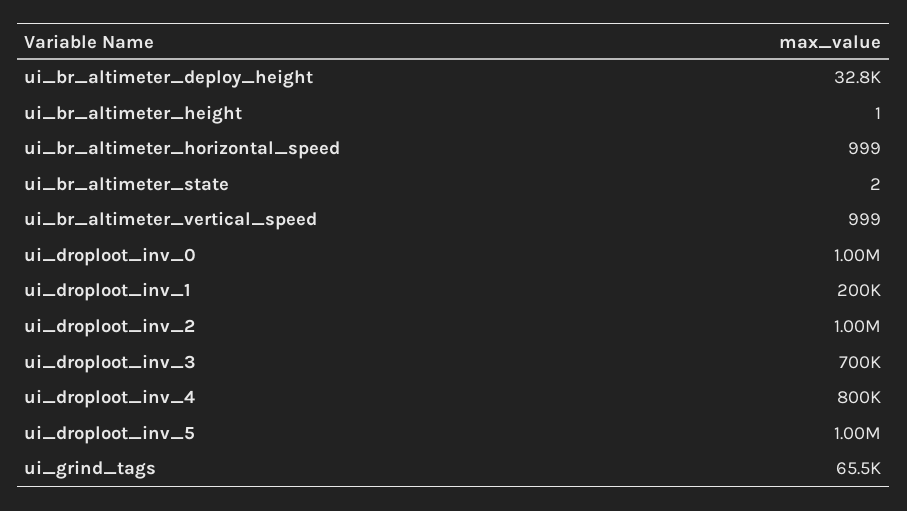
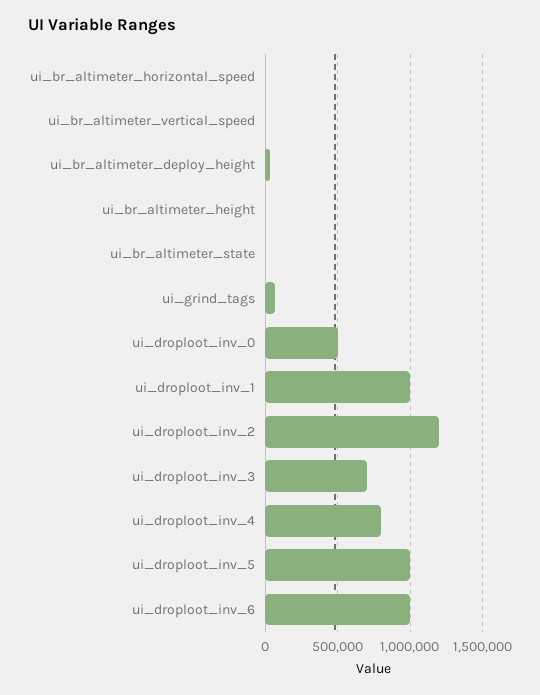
ui_droploot_inv_0: 1000000 -> 500000
ui_droploot_inv_1: 200000 -> 1000000
ui_droploot_inv_2: 1000000 -> 1200000
ui_droploot_inv_6: none -> 1000000

